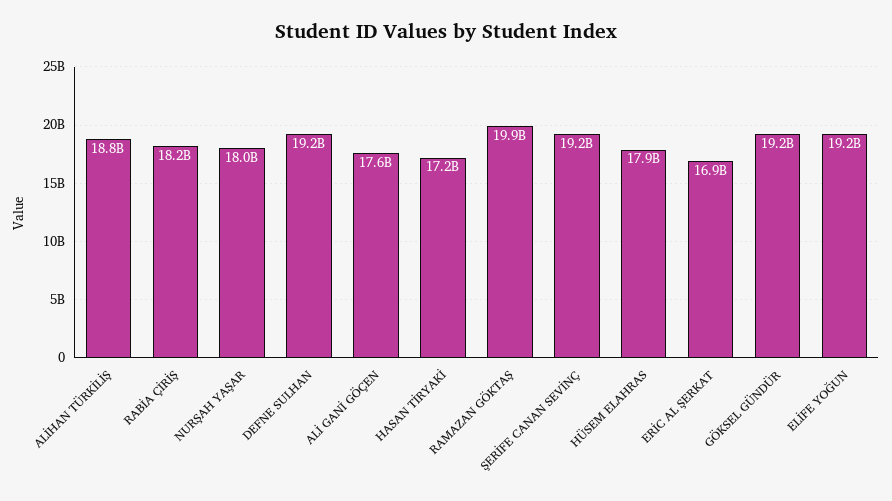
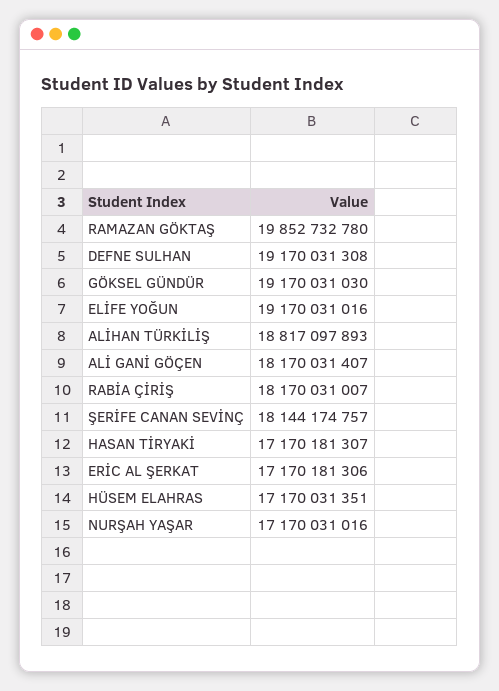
NURŞAH YAŞAR: 18000000000 -> 17170031016
ALİ GANİ GÖÇEN: 17600000000 -> 18170031407
ŞERİFE CANAN SEVİNÇ: 19200000000 -> 18144174757
HÜSEM ELAHRAS: 17900000000 -> 17170031351
ERİC AL ŞERKAT: 16900000000 -> 17170181306

